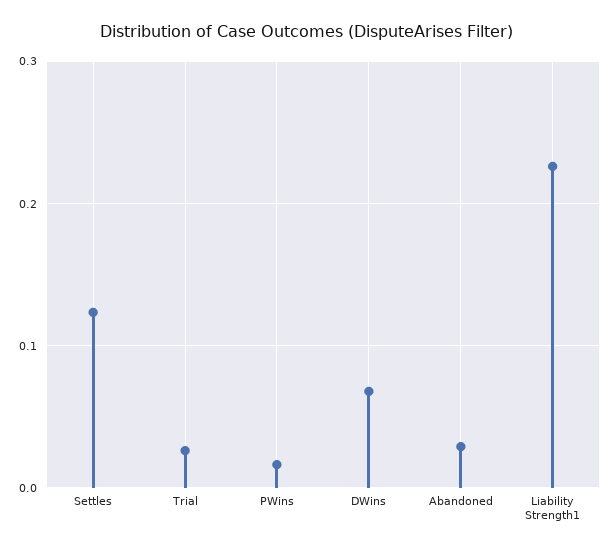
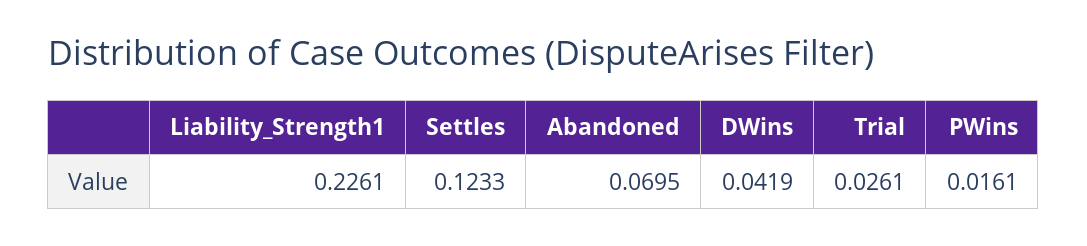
DWins: 0.07 -> 0.0419
Abandoned: 0.03 -> 0.0695

